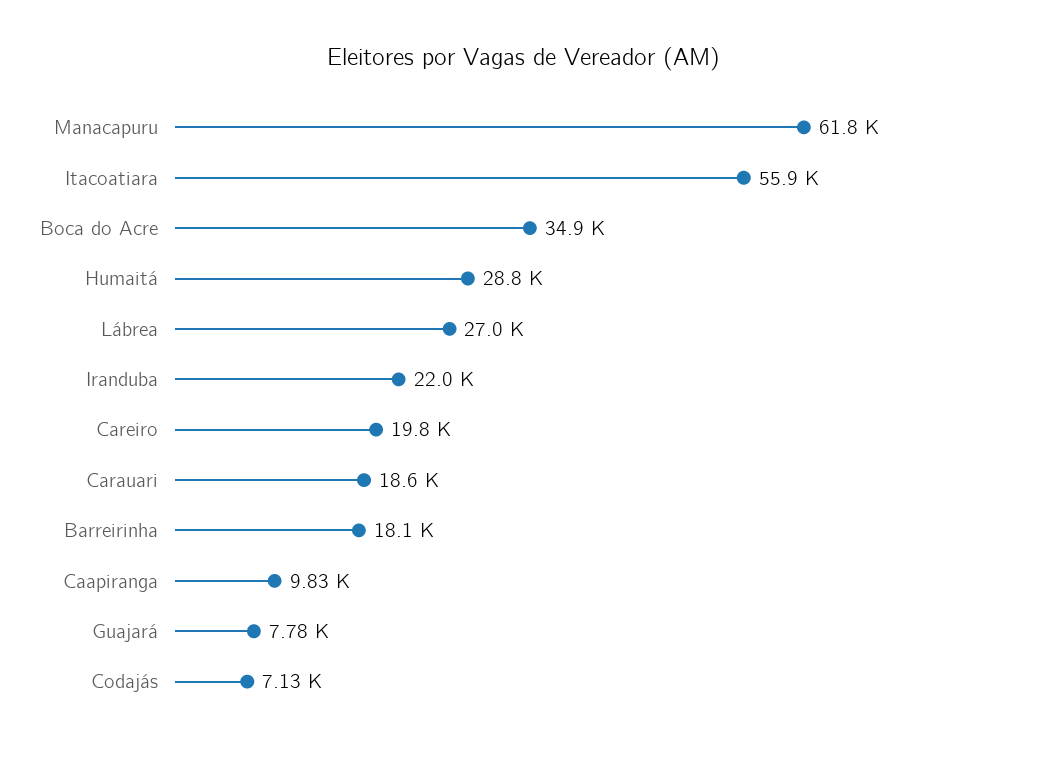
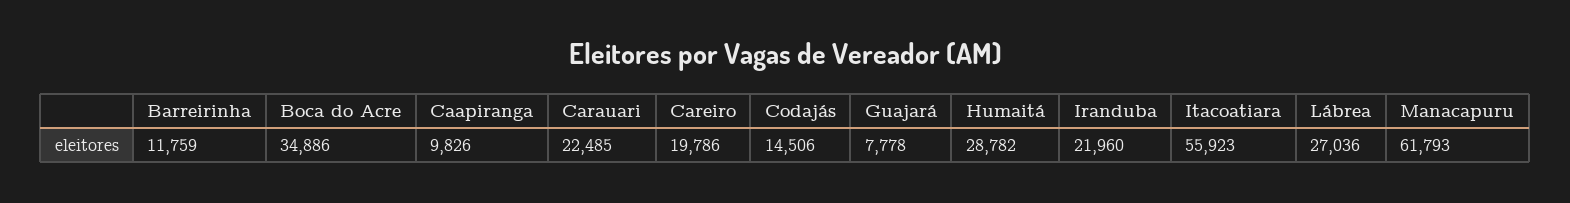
Carauari: 18600 -> 22485
Barreirinha: 18100 -> 11759
Codajás: 7130 -> 14506

